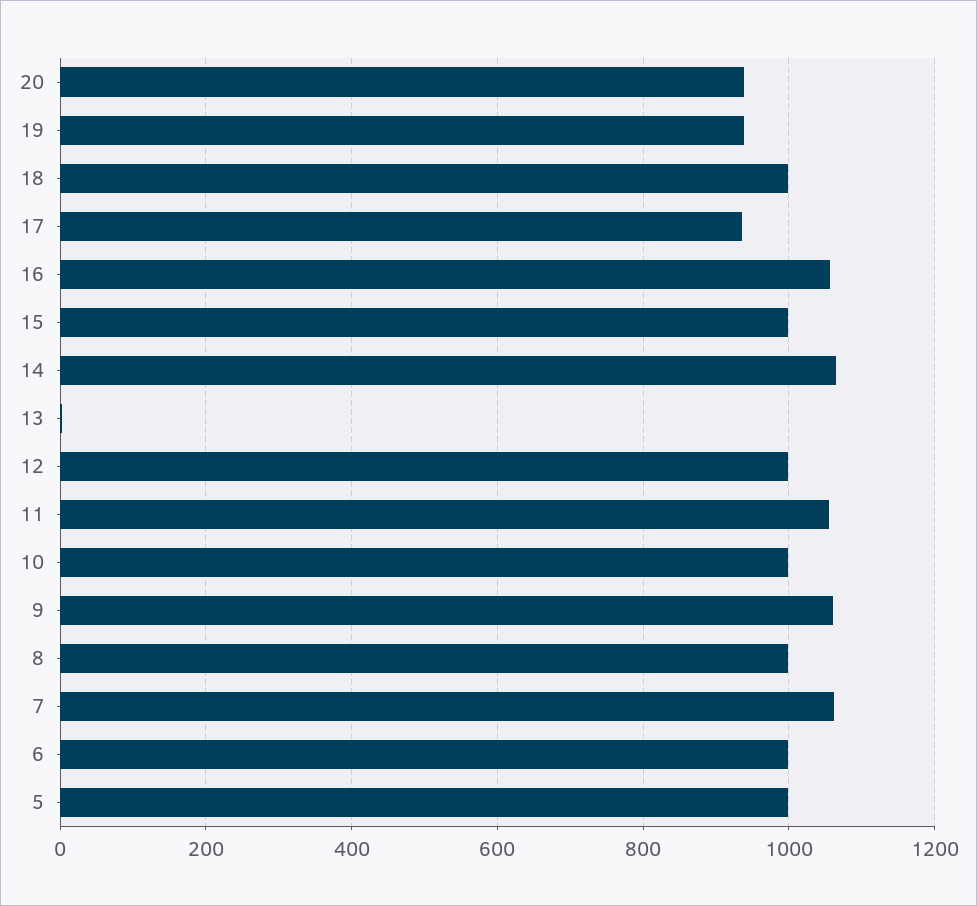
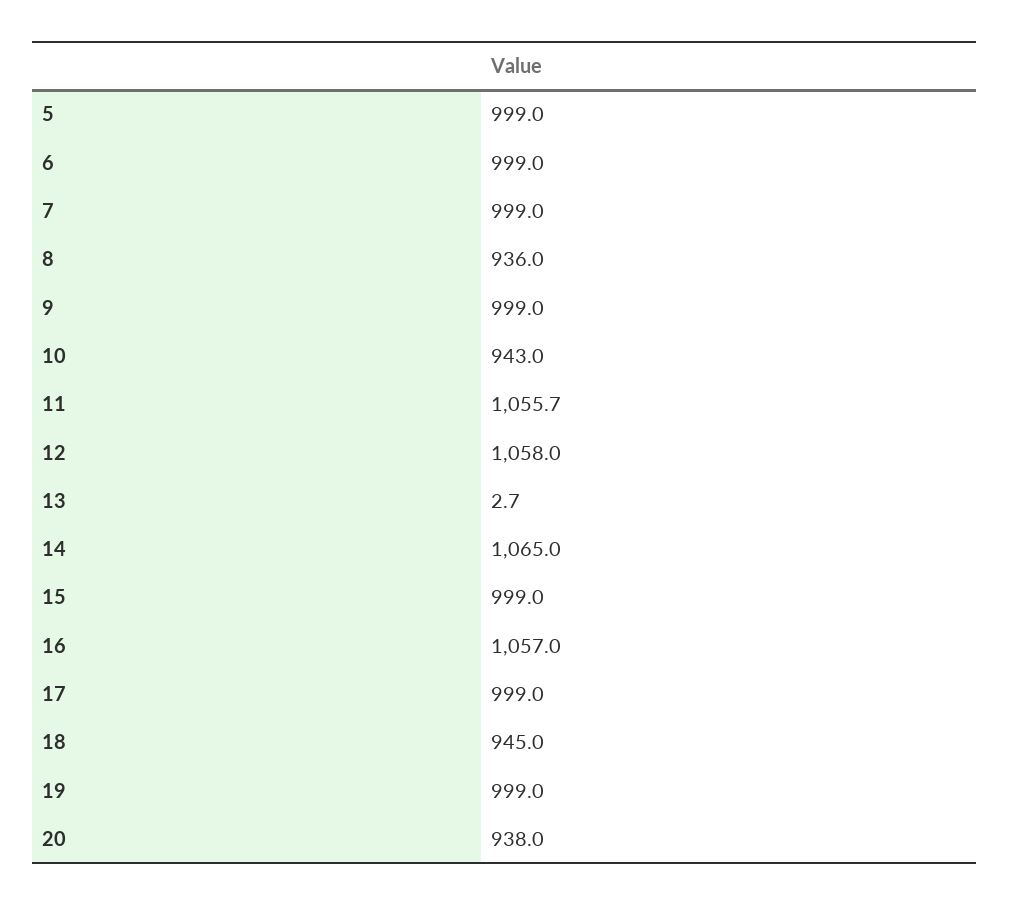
19: 940 -> 999
18: 1000 -> 945
17: 940 -> 999
12: 1000 -> 1058
10: 1000 -> 943
9: 1060 -> 999
8: 1000 -> 936
7: 1060 -> 999

